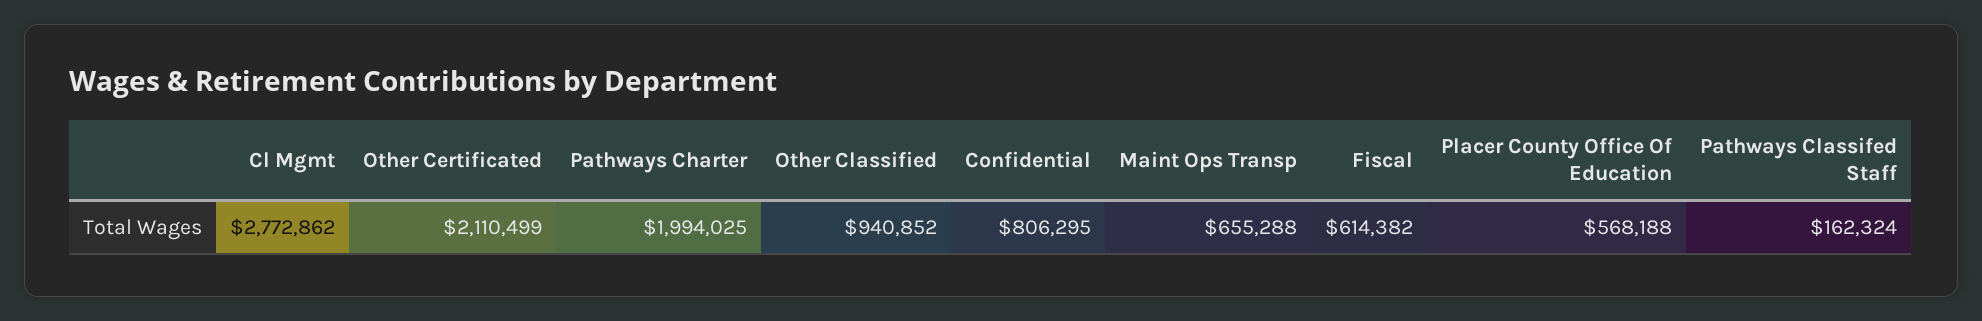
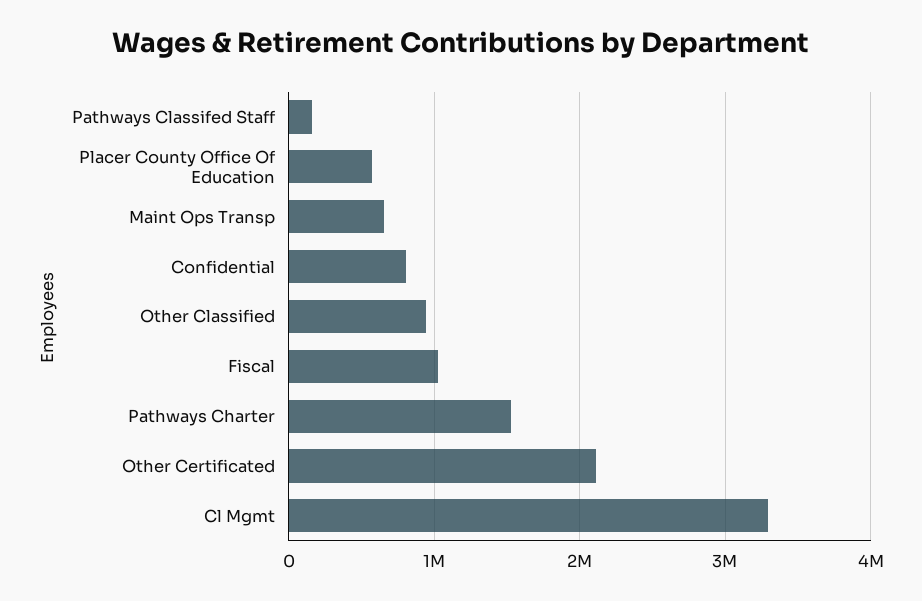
Cl Mgmt: 2772862 -> 3300000
Pathways Charter: 1994025 -> 1500000
Fiscal: 614382 -> 1000000

